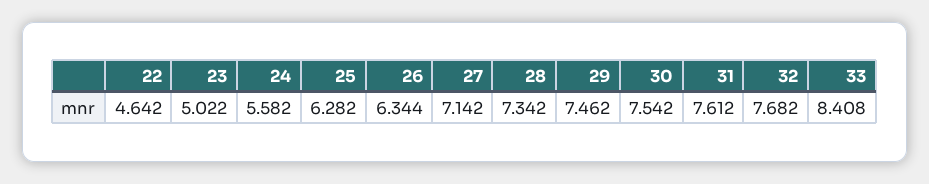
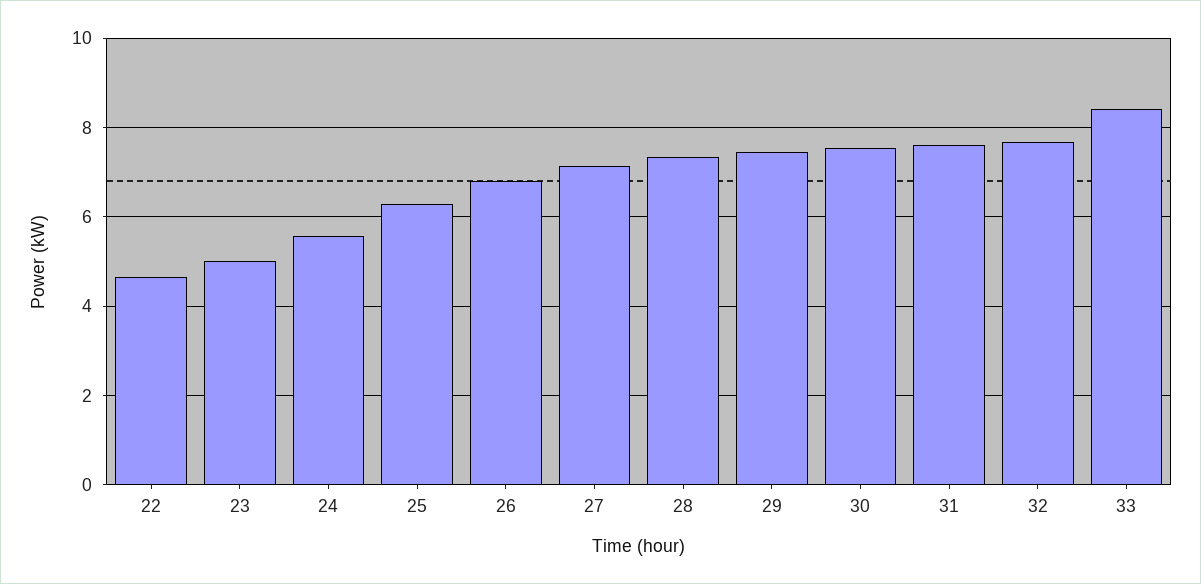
26: 6.344 -> 6.8

